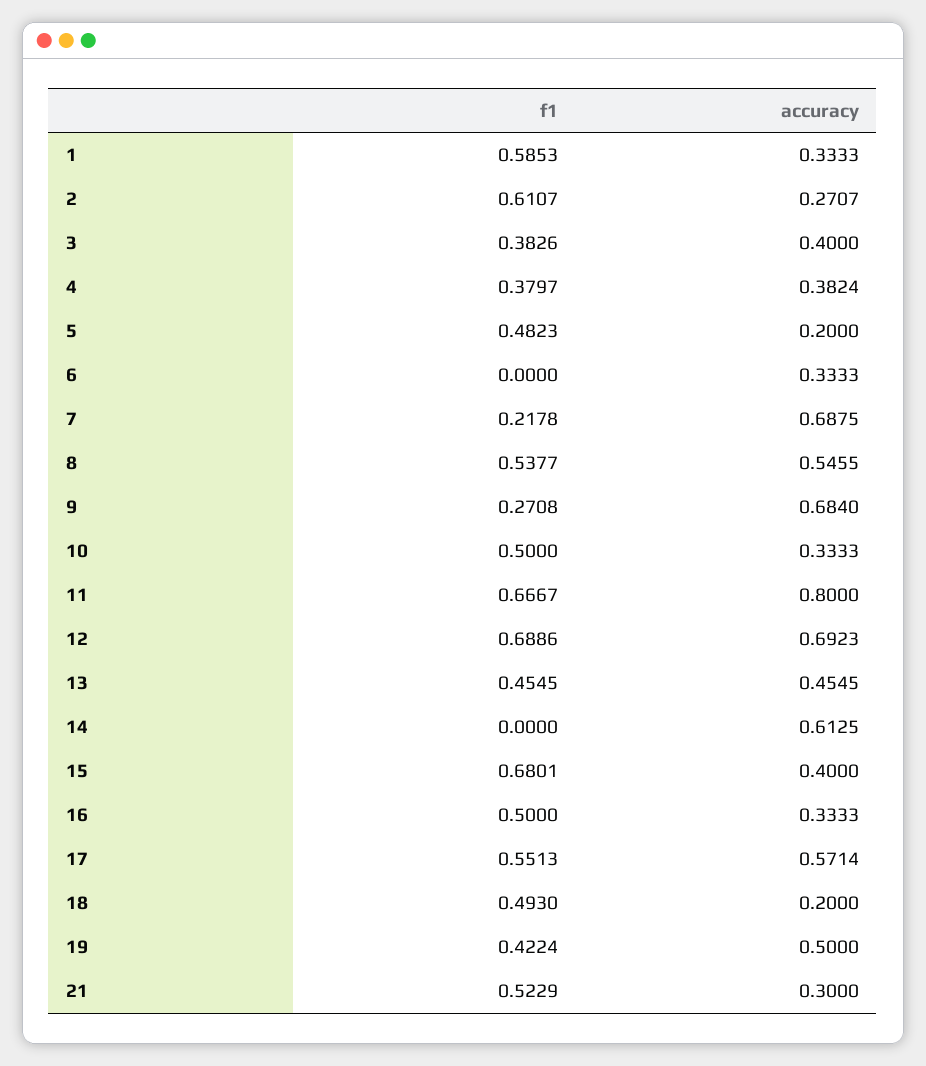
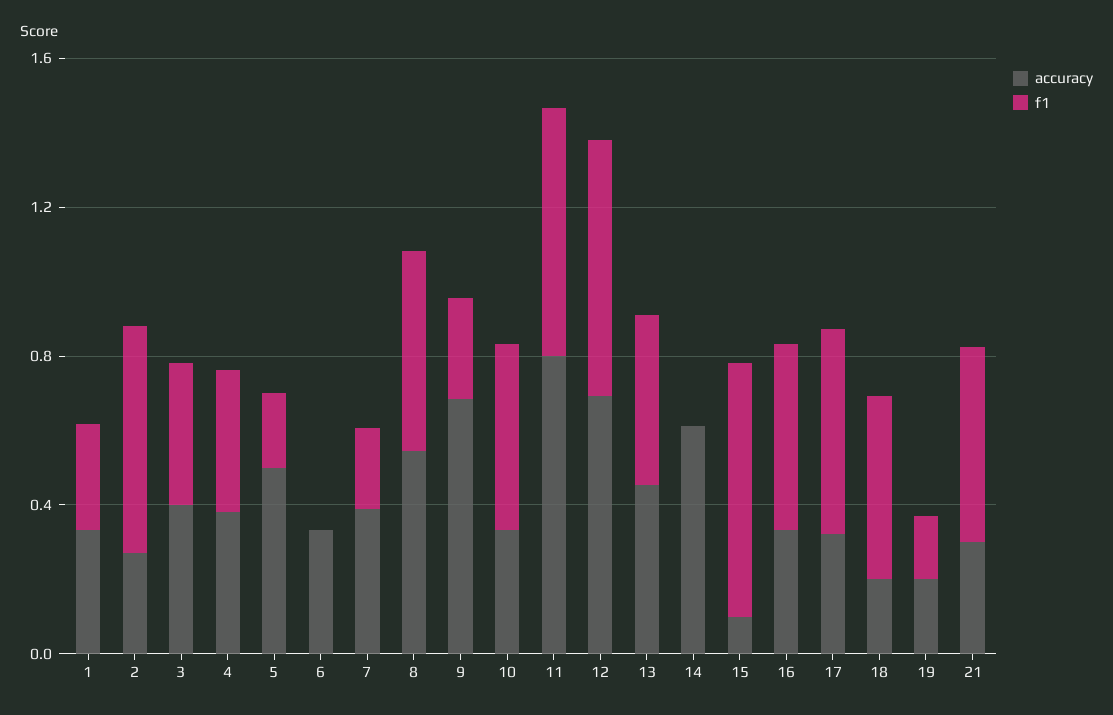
f1, 1: 0.5853 -> 0.3
f1, 5: 0.4823 -> 0.2
accuracy, 5: 0.2 -> 0.5
accuracy, 7: 0.6875 -> 0.4
accuracy, 15: 0.4 -> 0.1
accuracy, 17: 0.5714 -> 0.3
f1, 19: 0.4224 -> 0.2
accuracy, 19: 0.5 -> 0.2

